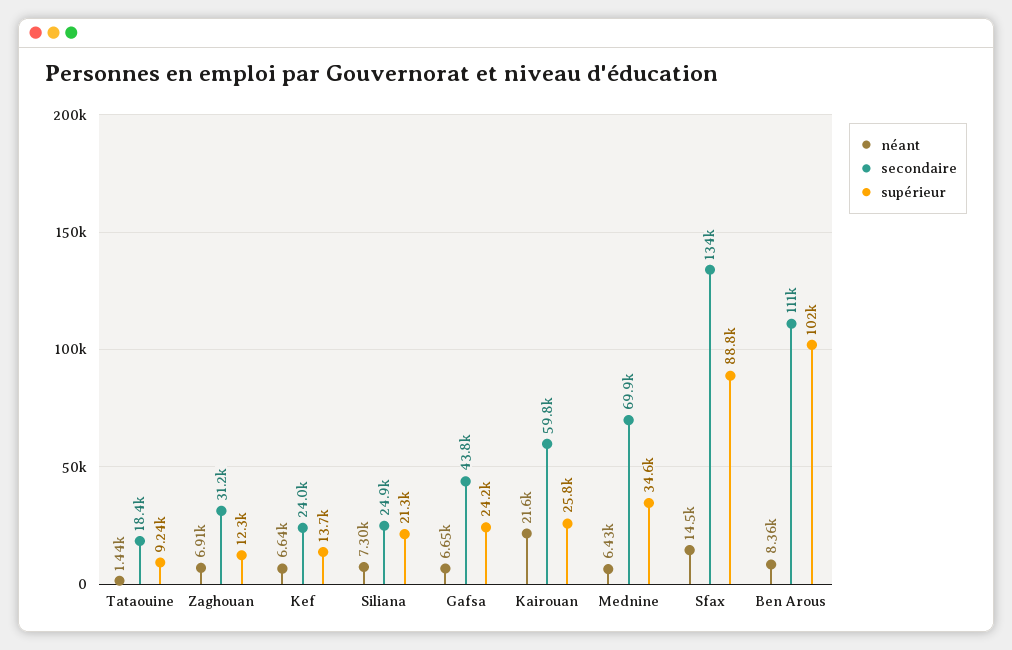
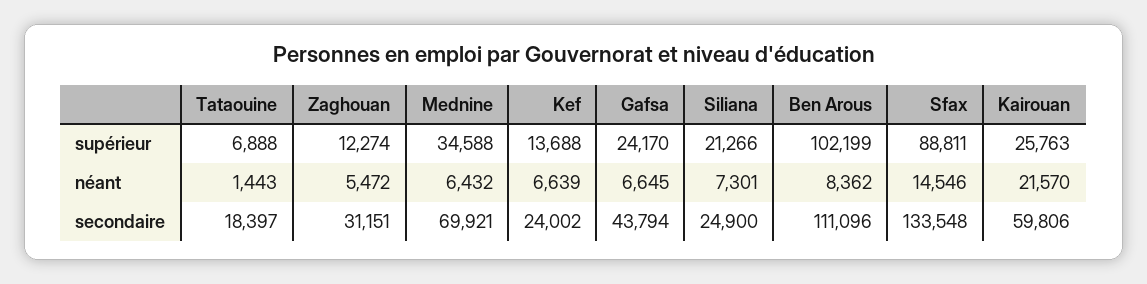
supérieur, Tataouine: 9240 -> 6888
néant, Zaghouan: 6910 -> 5472

